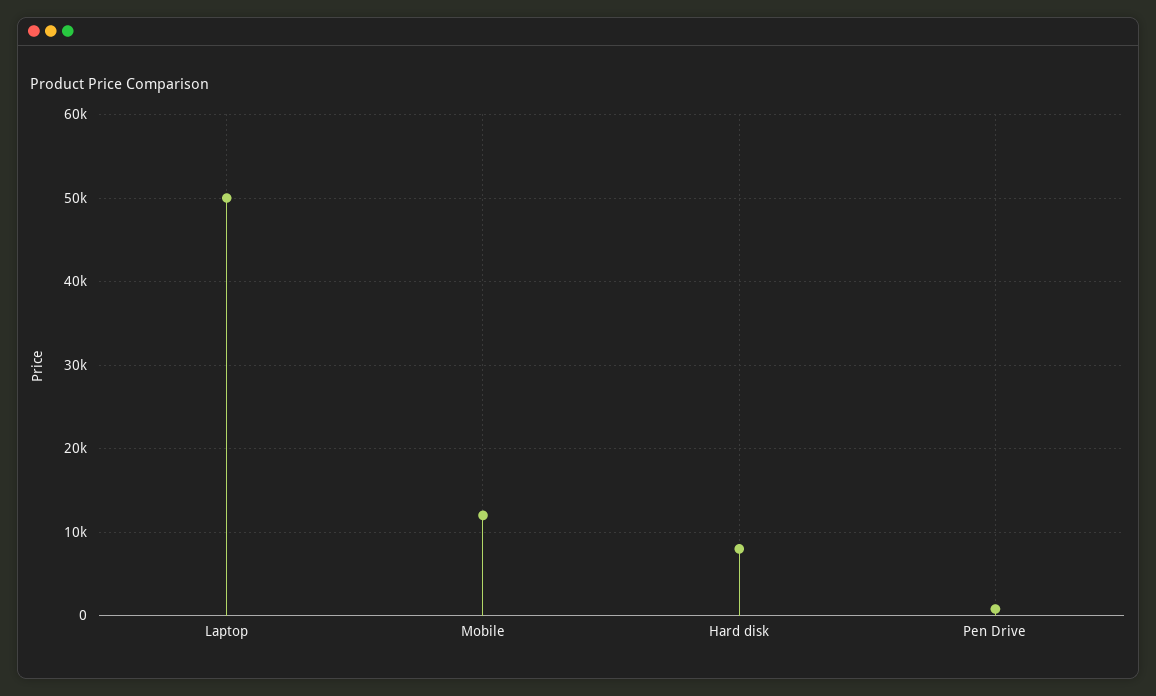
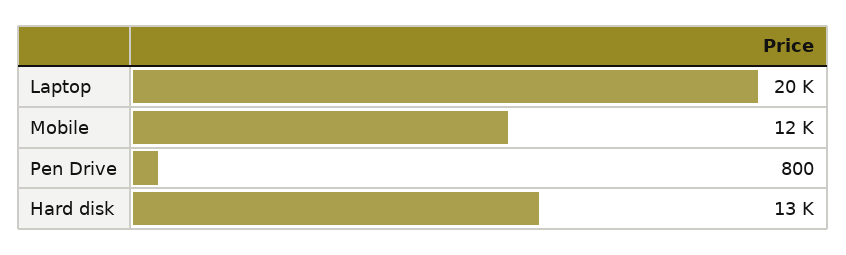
Laptop: 50000 -> 20000
Hard disk: 8000 -> 13000

